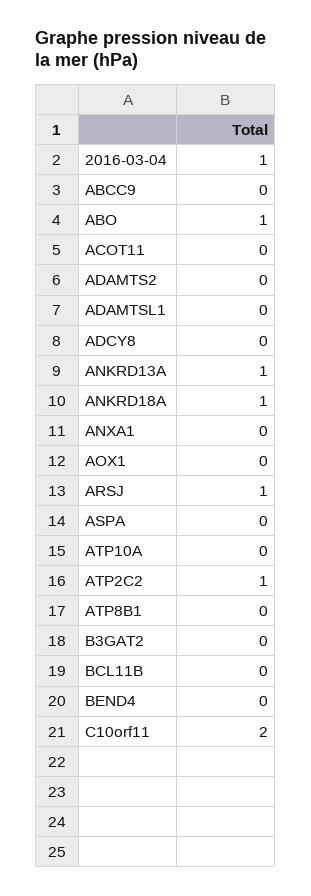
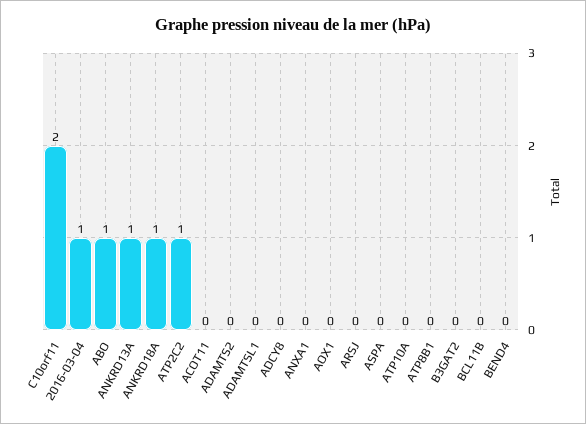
ABCC9: 0 -> none
ARSJ: 1 -> 0

